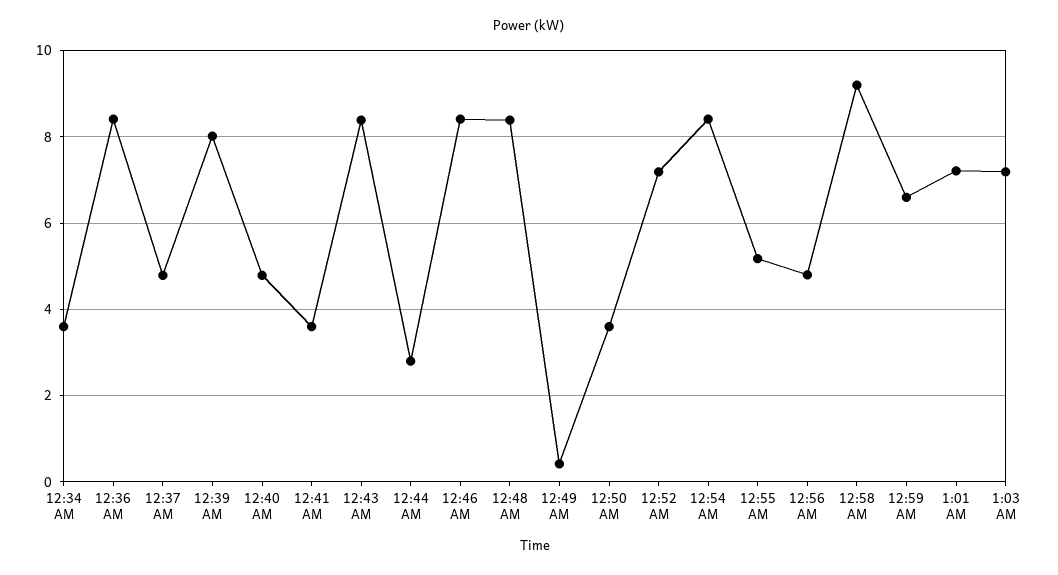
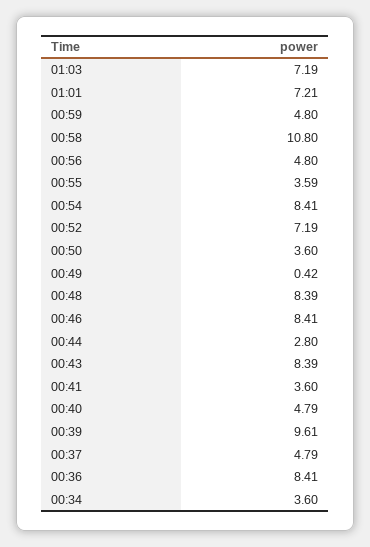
12:39 AM: 8 -> 9.61
12:55 AM: 5.2 -> 3.59
12:58 AM: 9.2 -> 10.8
12:59 AM: 6.6 -> 4.8

